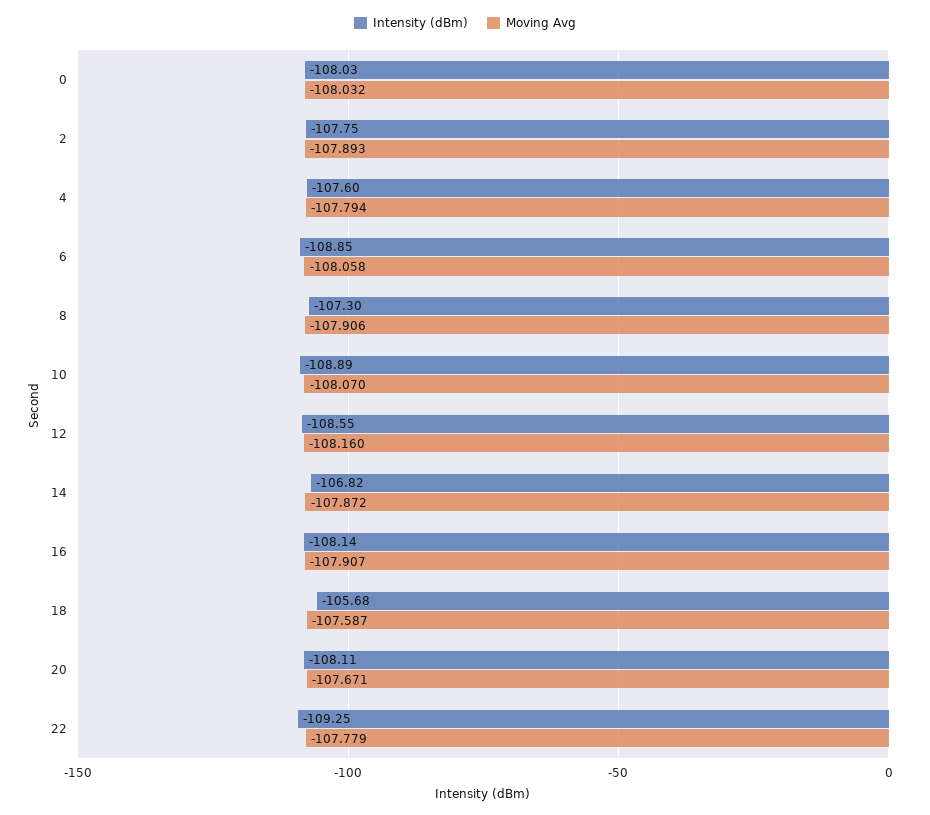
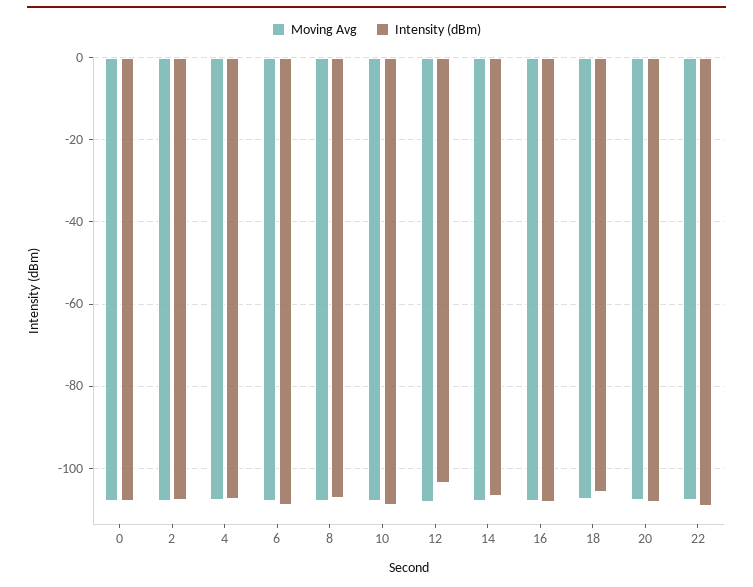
Intensity (dBm), 12: -108.55 -> -104

